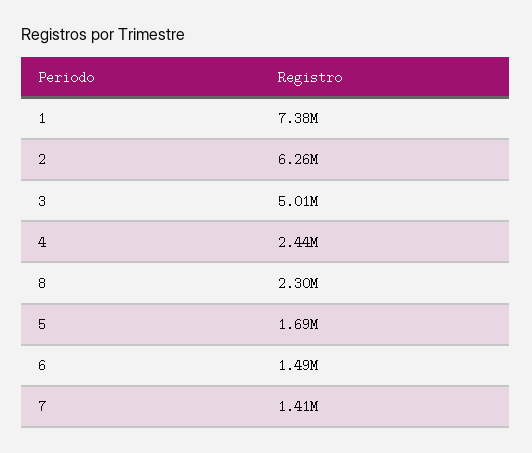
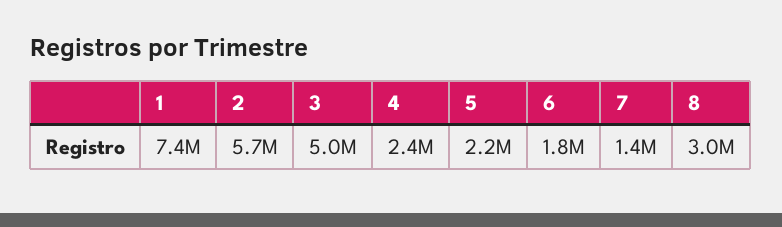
2: 6260000 -> 5700000
8: 2300000 -> 3000000
5: 1690000 -> 2200000
6: 1490000 -> 1800000

